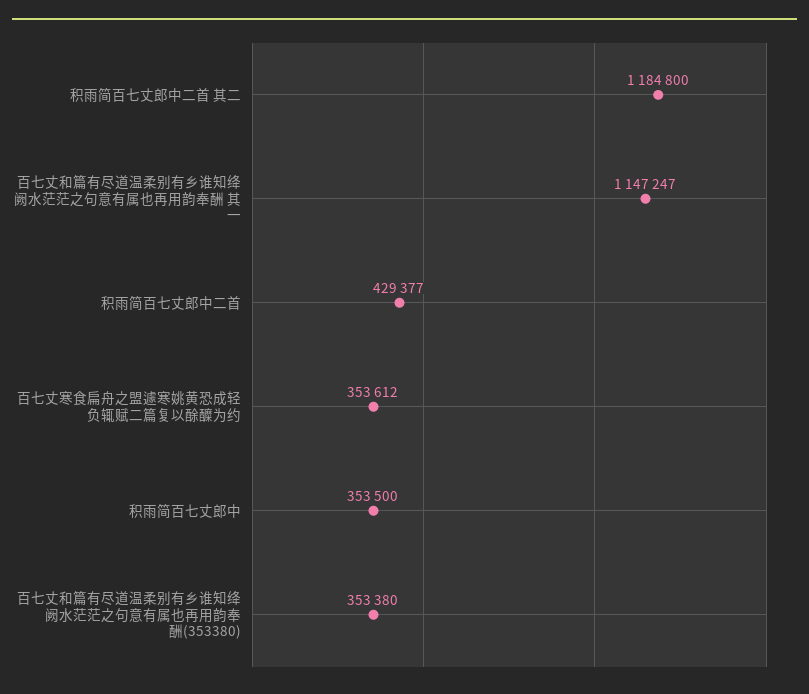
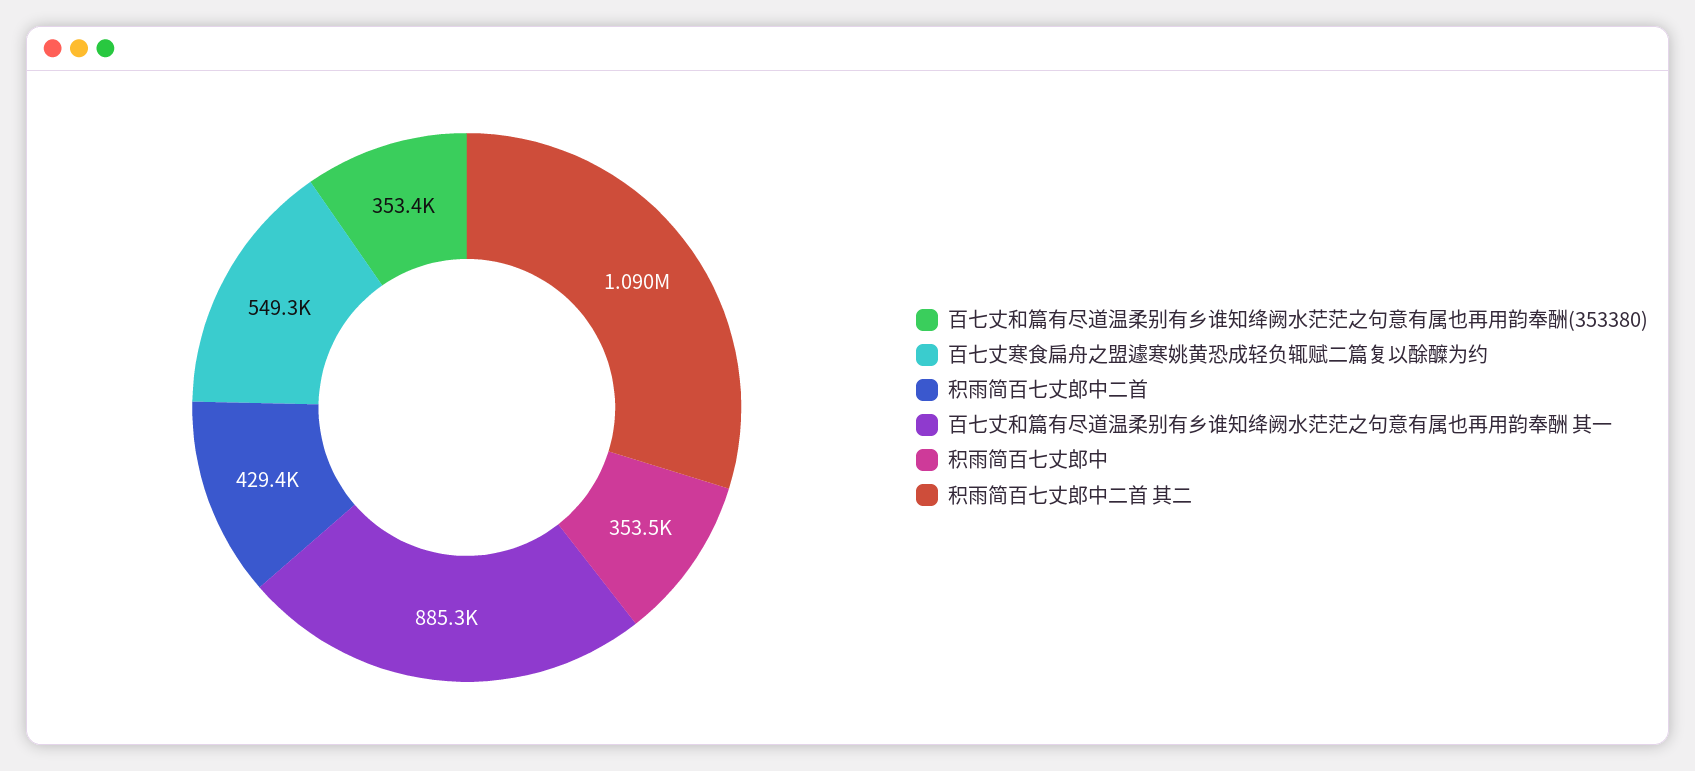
积雨简百七丈郎中二首 其二: 1184800 -> 1090000
百七丈和篇有尽道温柔别有乡谁知绛阙水茫茫之句意有属也再用韵奉酬 其一: 1147247 -> 885300
百七丈寒食扁舟之盟遽寒姚黄恐成轻负辄赋二篇复以酴醾为约: 353612 -> 549300

